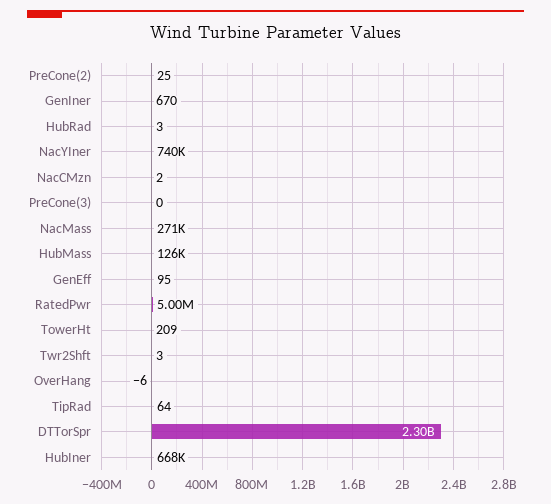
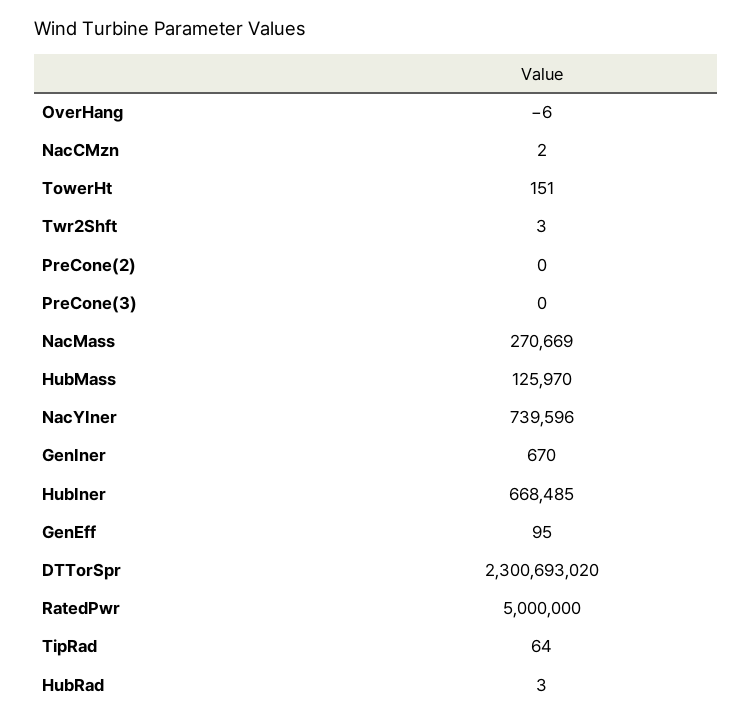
PreCone(2): 25 -> 0
TowerHt: 209 -> 151

